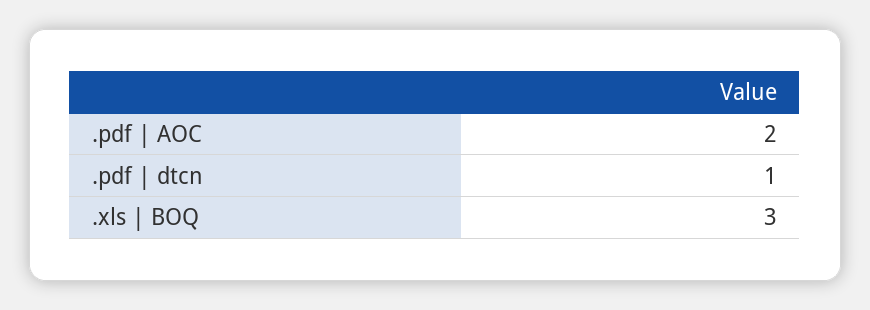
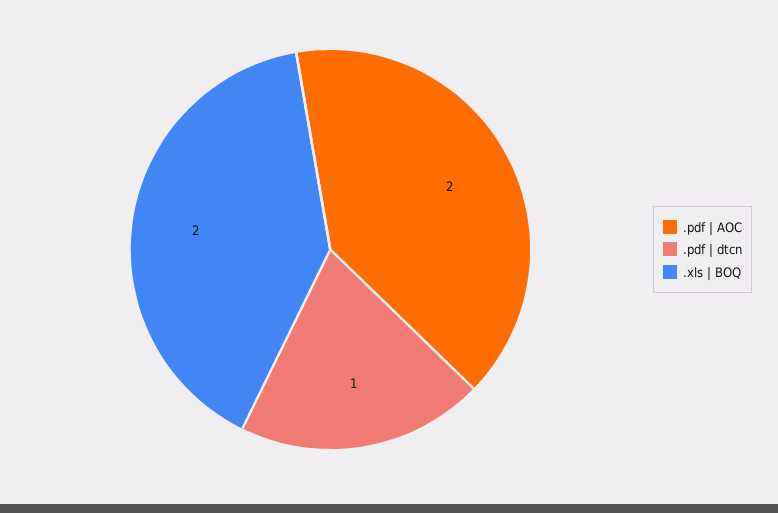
.xls | BOQ: 3 -> 2

